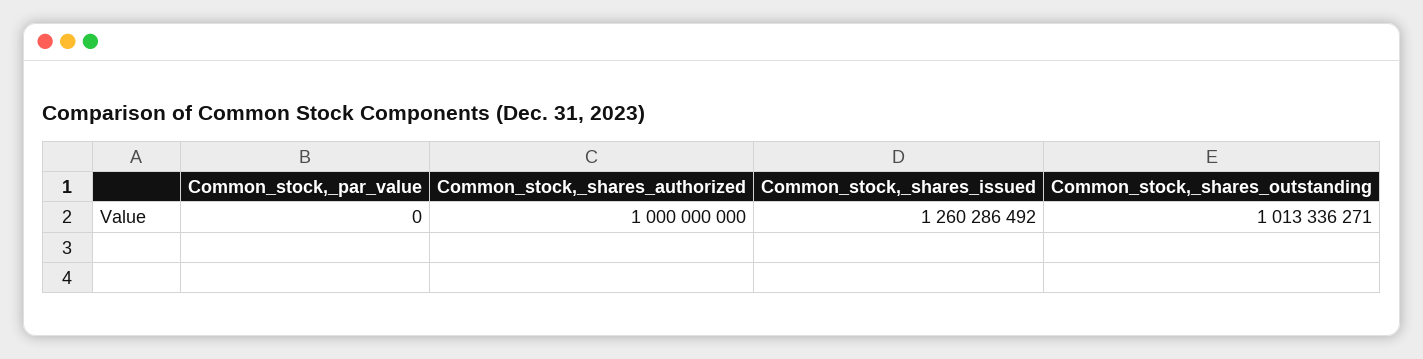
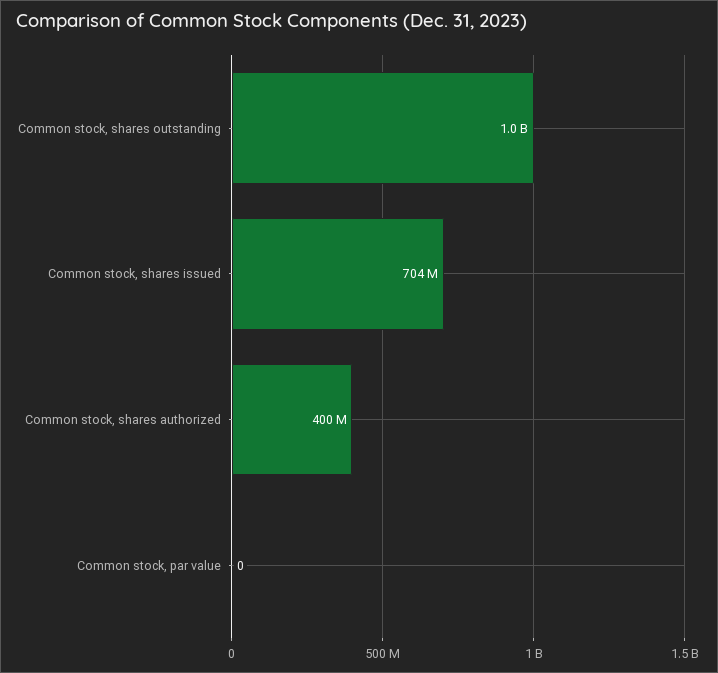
Common_stock,_shares_authorized: 1000000000 -> 400000000
Common_stock,_shares_issued: 1260286492 -> 704000000

